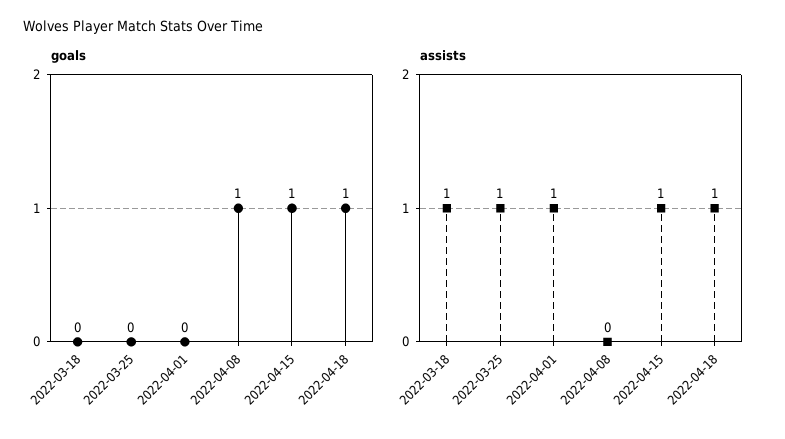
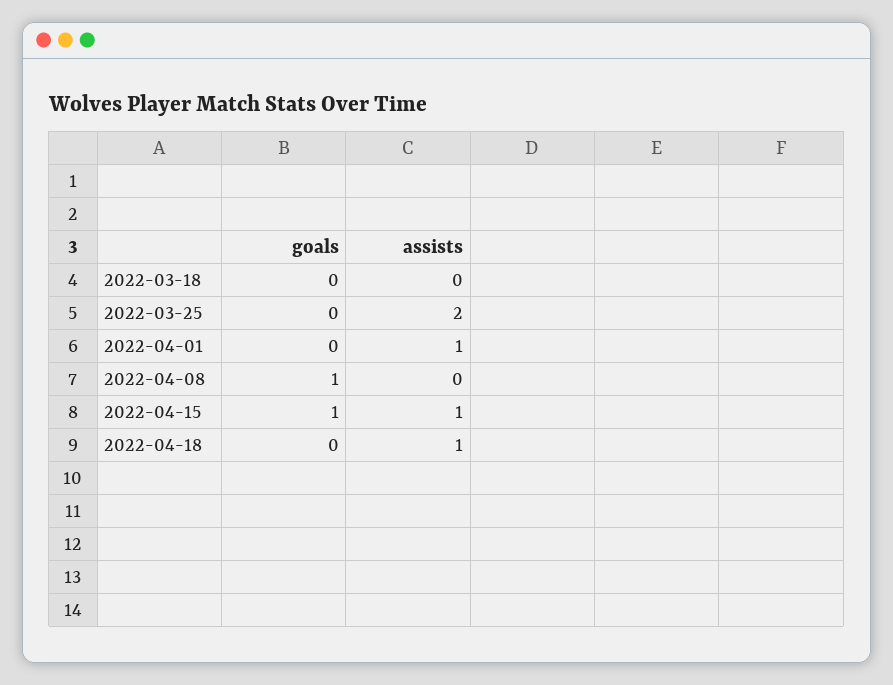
goals, 2022-04-18: 1 -> 0
assists, 2022-03-18: 1 -> 0
assists, 2022-03-25: 1 -> 2

